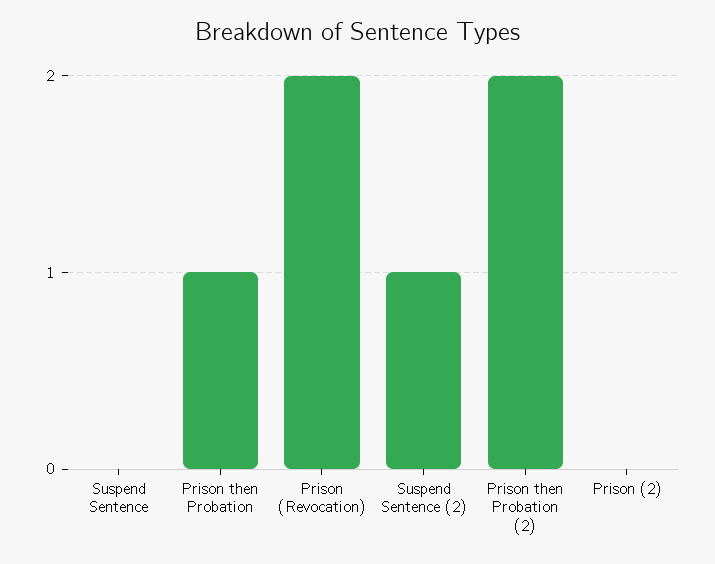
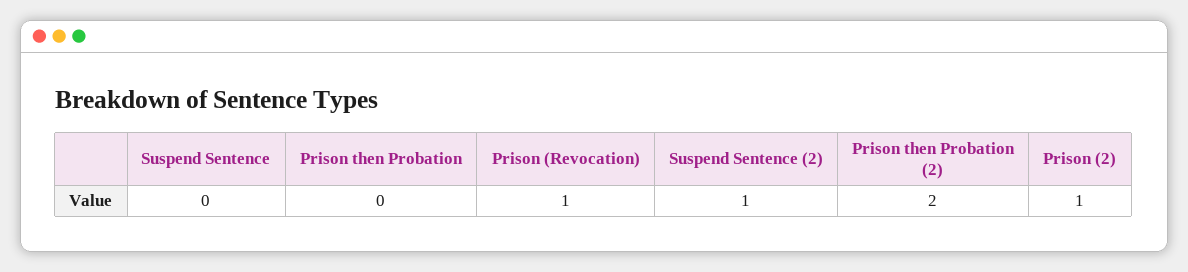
Prison then Probation: 1 -> 0
Prison (Revocation): 2 -> 1
Prison (2): 0 -> 1

